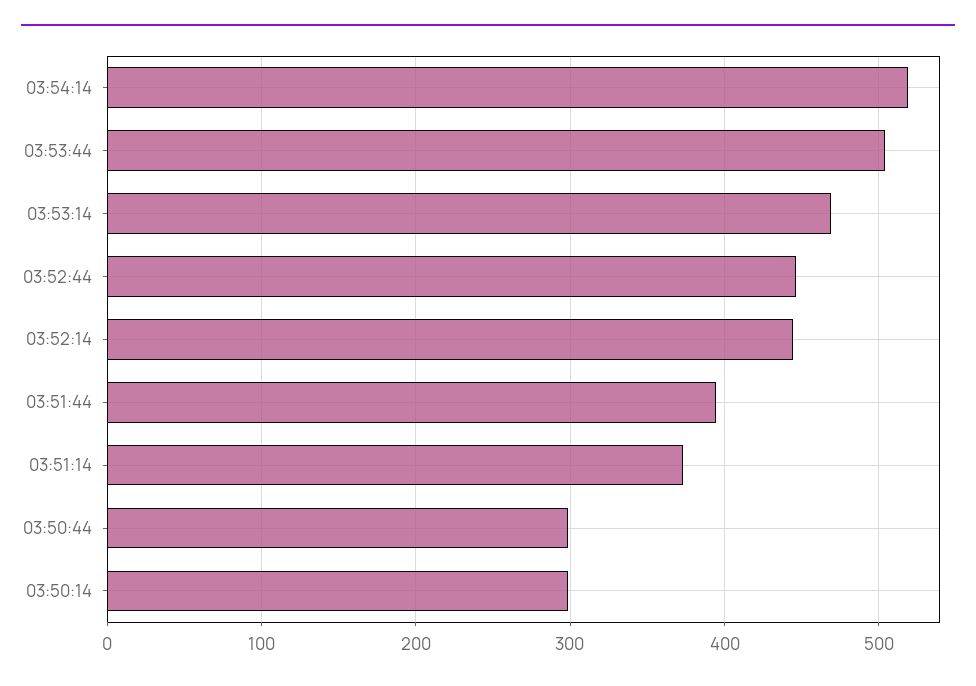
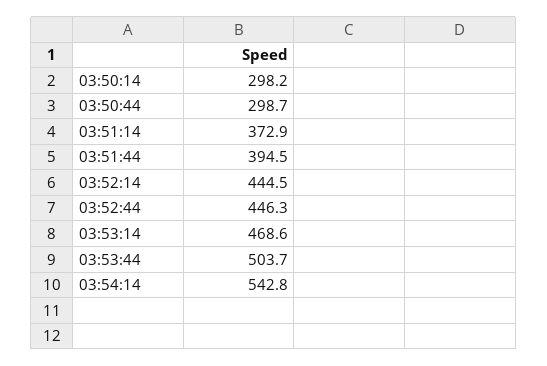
03:54:14: 520 -> 542.8

